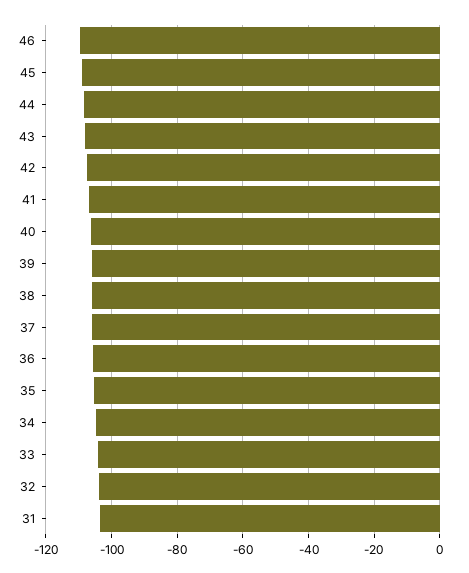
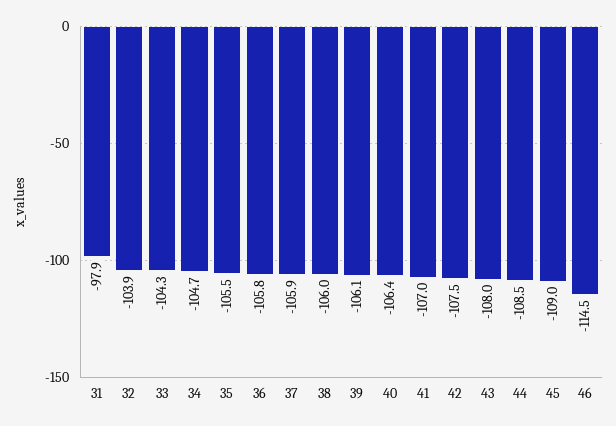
46: -110 -> -114.5
31: -104 -> -97.9

